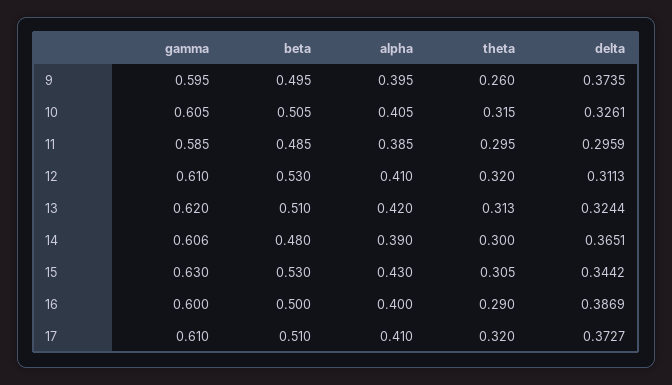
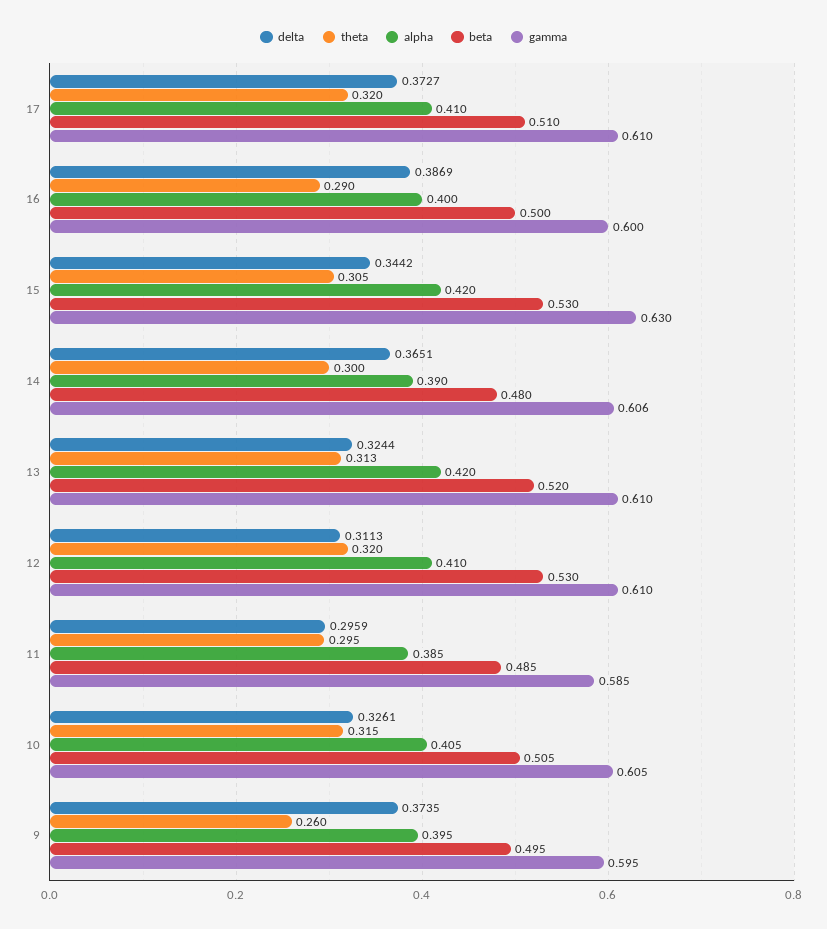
gamma, 13: 0.62 -> 0.61
beta, 13: 0.51 -> 0.52
alpha, 15: 0.43 -> 0.42

